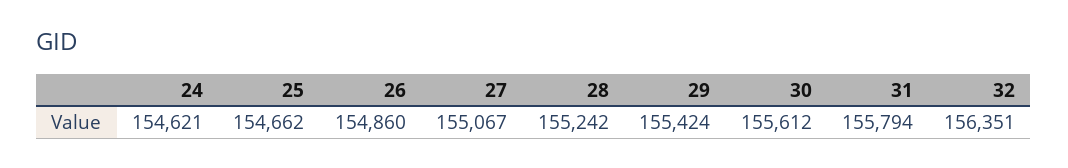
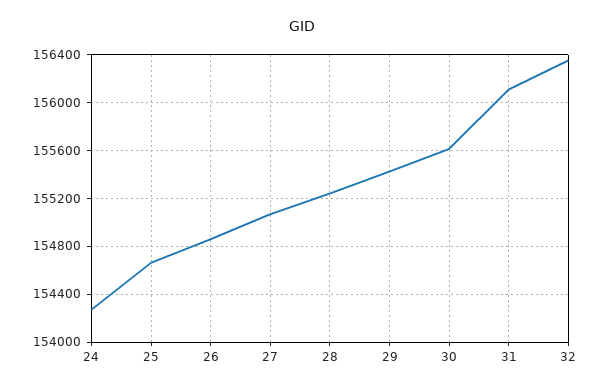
24: 154621 -> 154300
31: 155794 -> 156100

